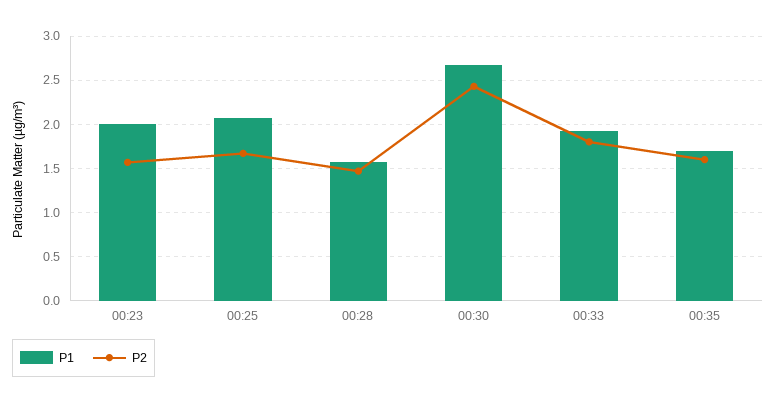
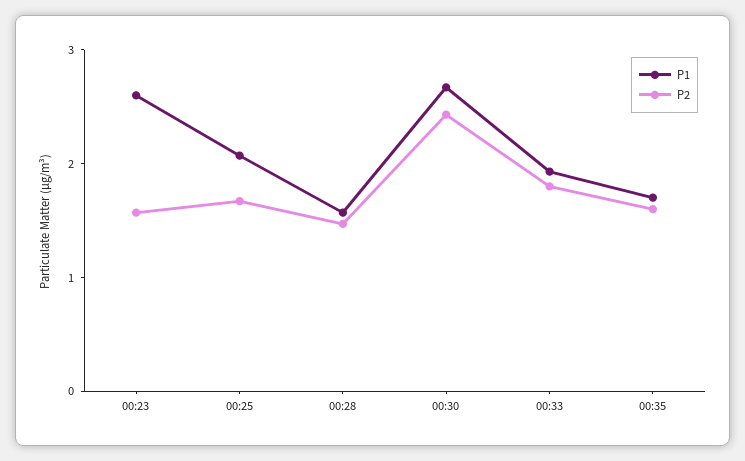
P1, 00:23: 2 -> 2.6

